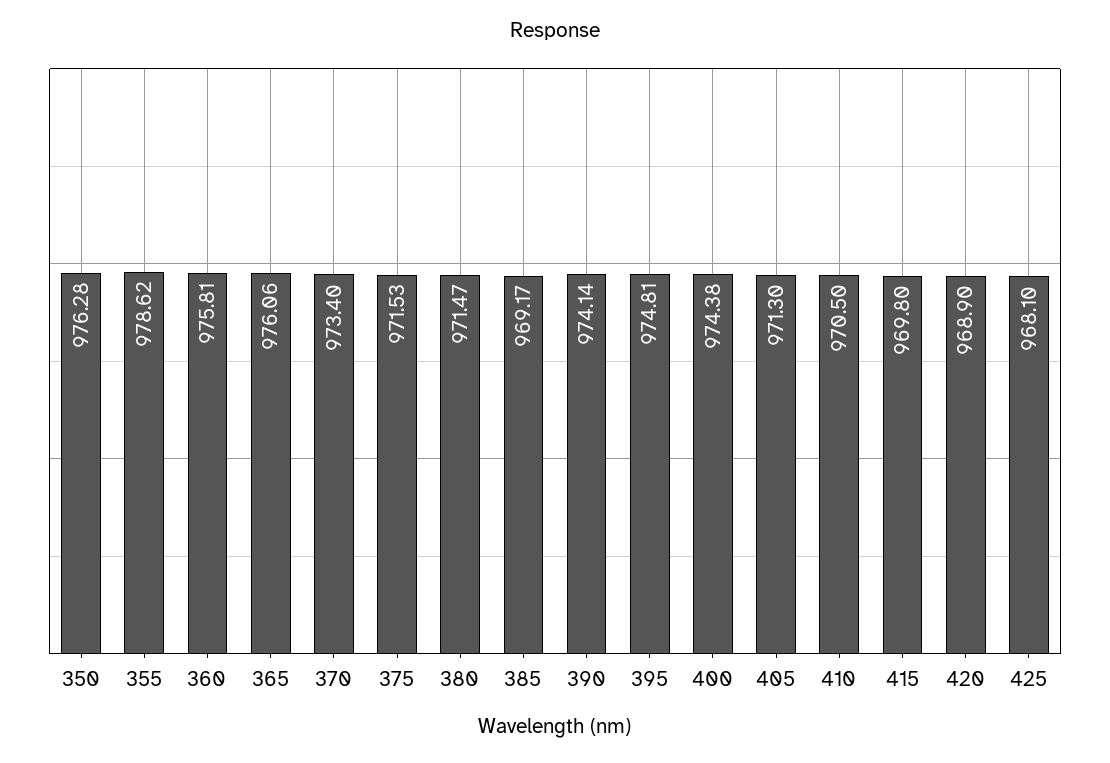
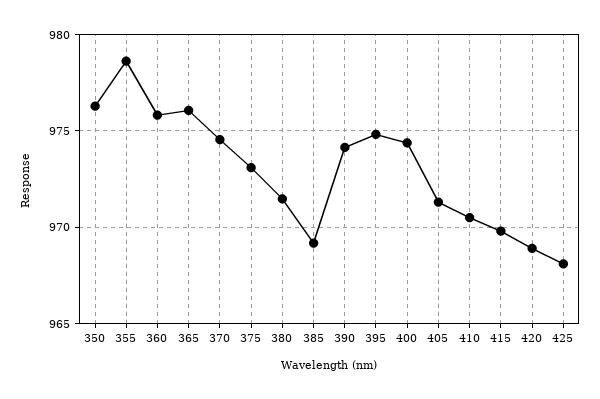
370: 973.4 -> 974.5
375: 971.53 -> 973

